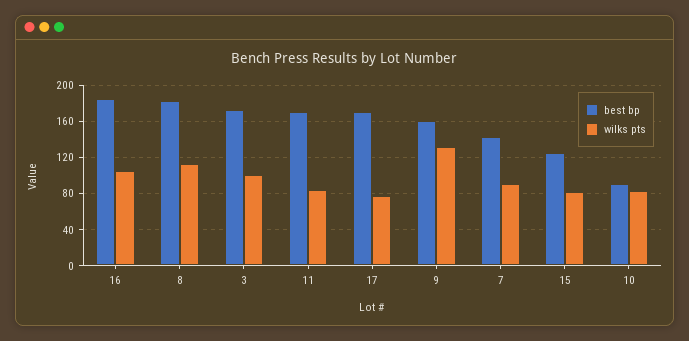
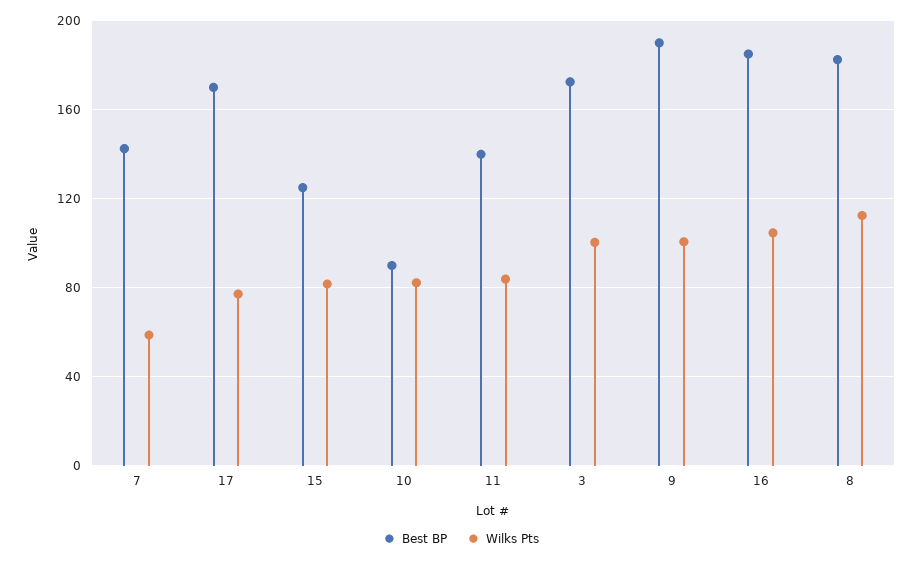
best bp, 11: 170 -> 140
best bp, 9: 160 -> 190
wilks pts, 9: 130 -> 100
wilks pts, 7: 90 -> 60

